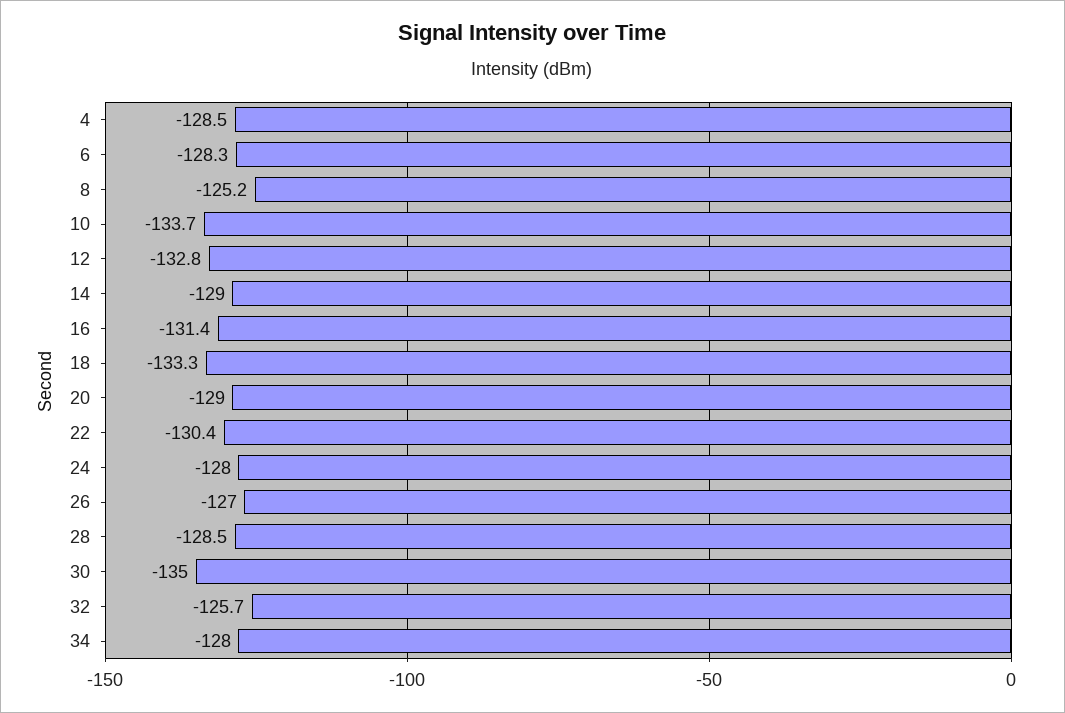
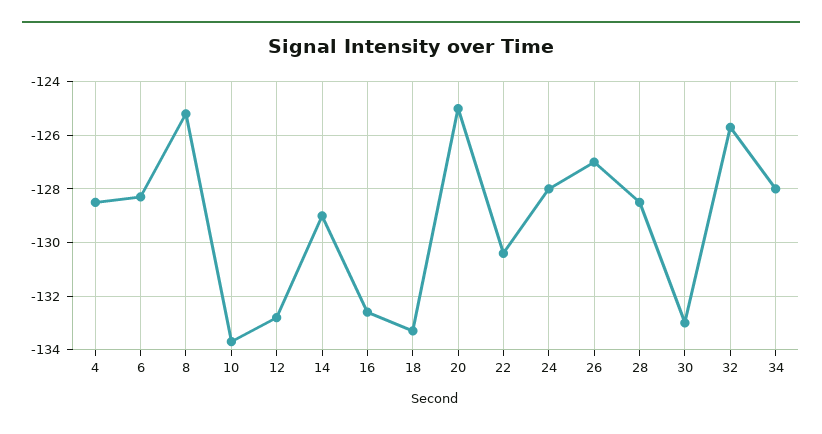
16: -131.4 -> -132.5
20: -129 -> -125
30: -135 -> -133

